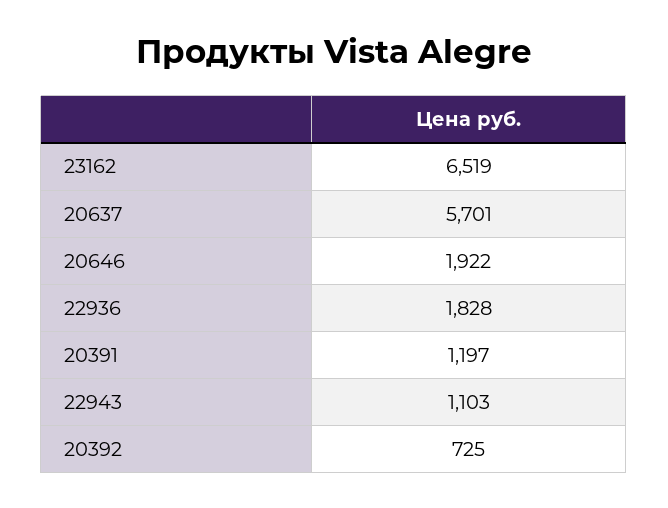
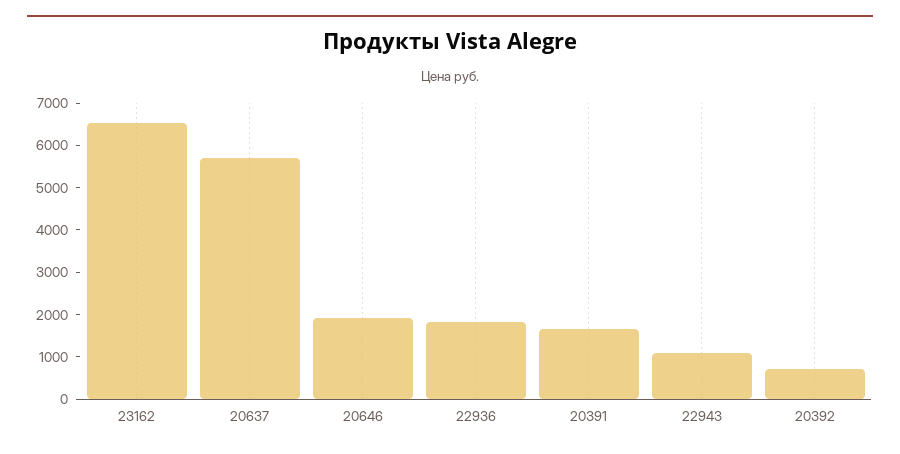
20391: 1197 -> 1600

